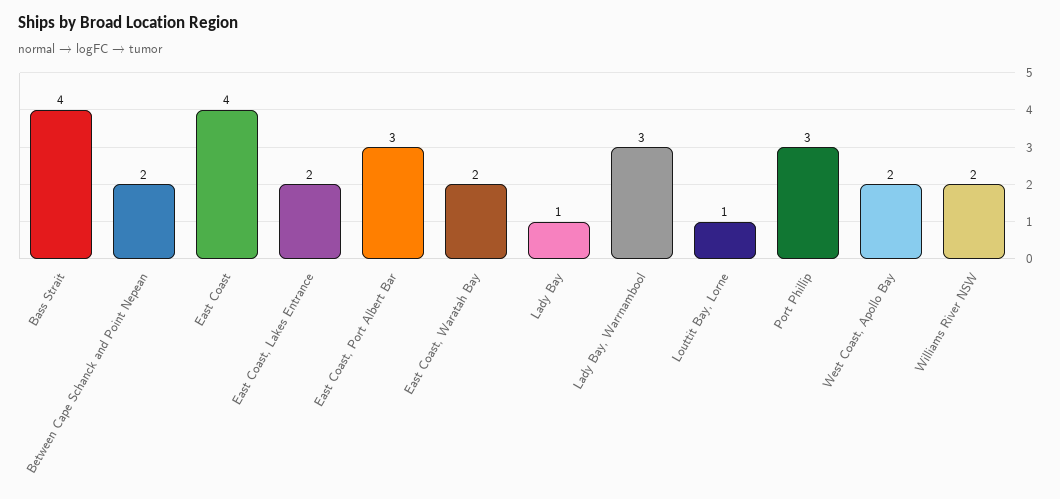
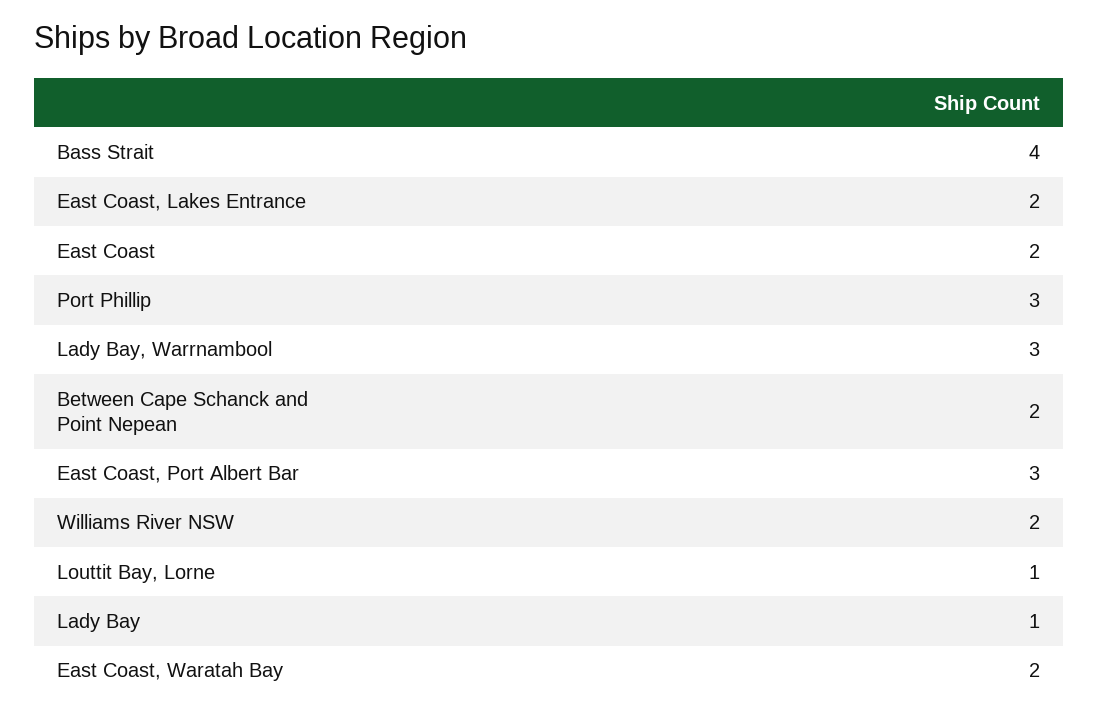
East Coast: 4 -> 2
West Coast, Apollo Bay: 2 -> none

